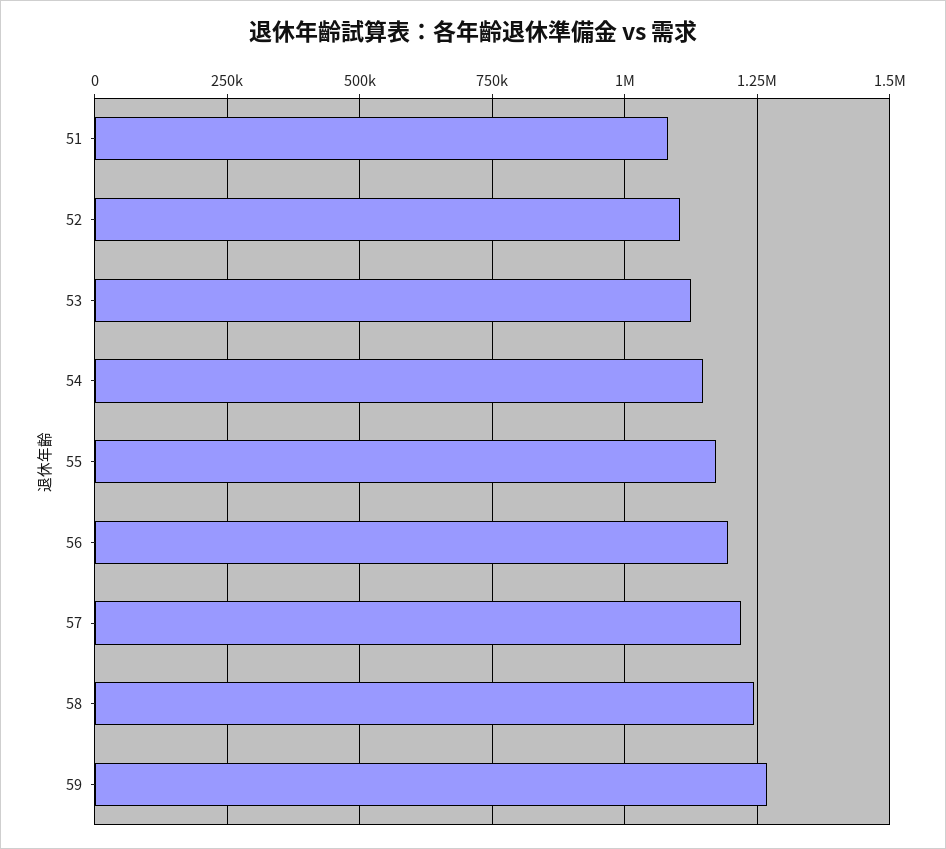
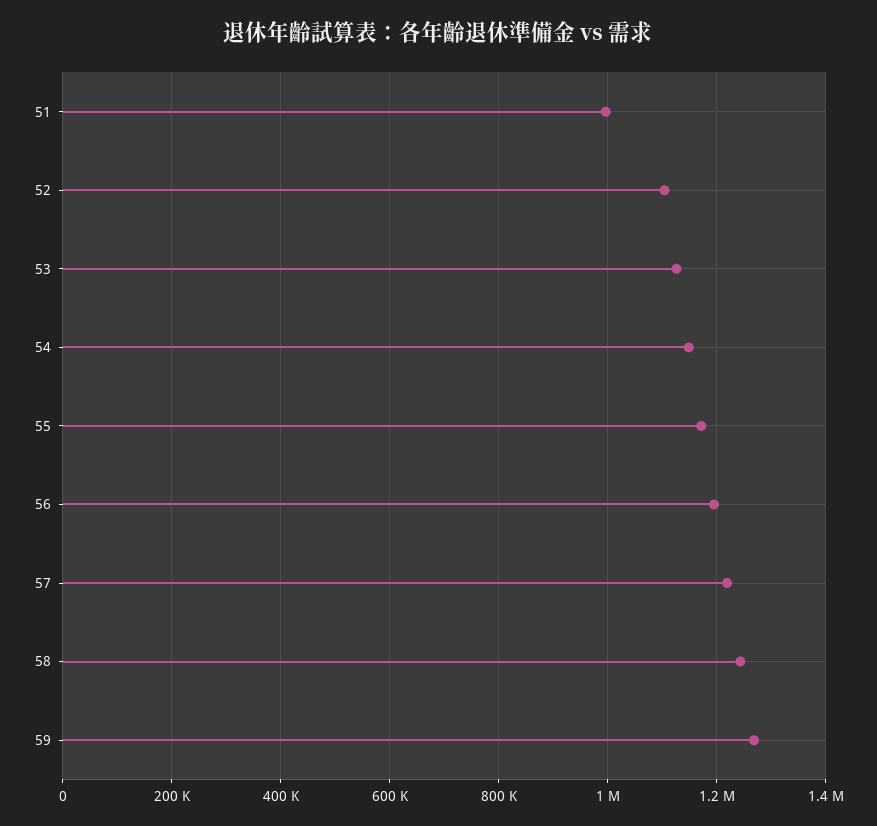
51: 1075000 -> 1000000

